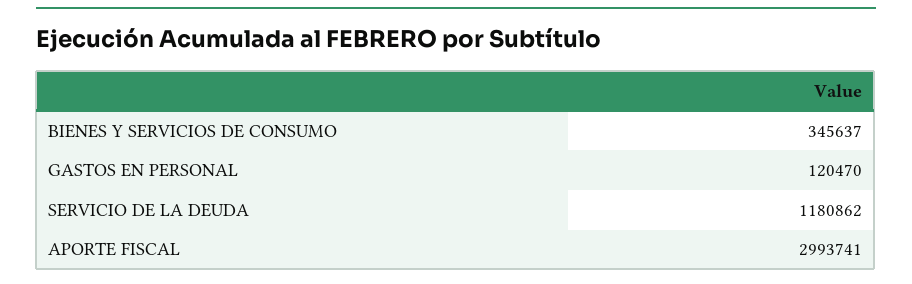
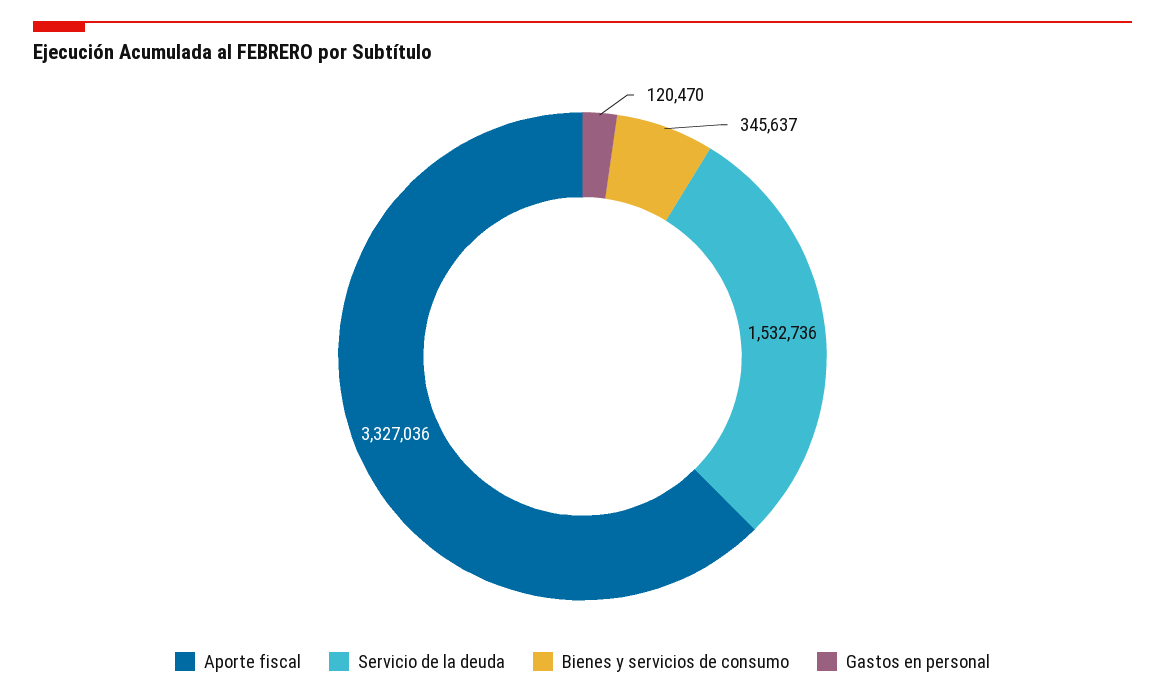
SERVICIO DE LA DEUDA: 1180862 -> 1532736
APORTE FISCAL: 2993741 -> 3327036

